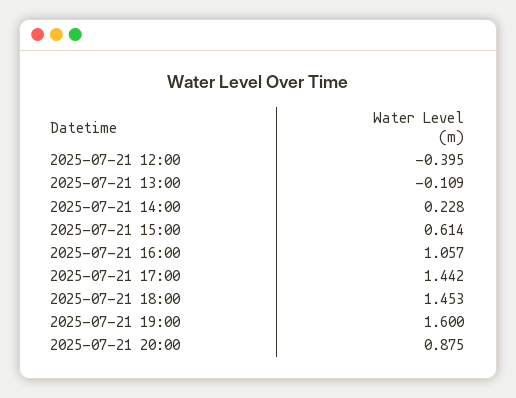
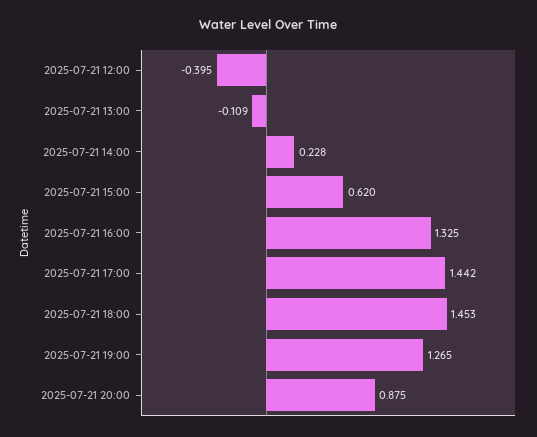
2025-07-21 15:00: 0.614 -> 0.62
2025-07-21 16:00: 1.057 -> 1.325
2025-07-21 19:00: 1.6 -> 1.265

